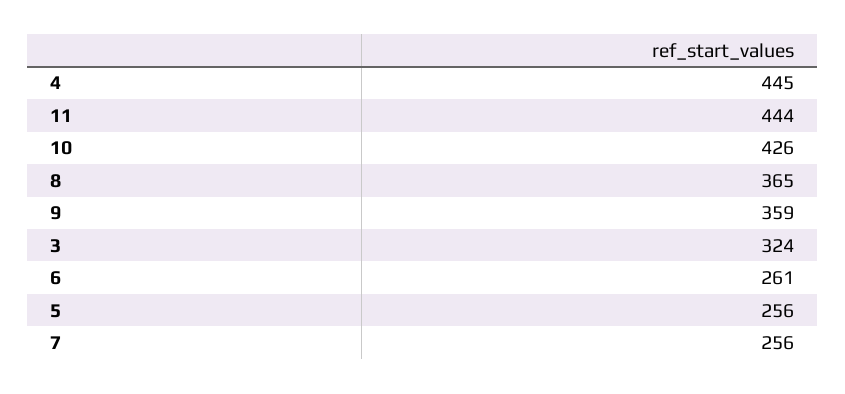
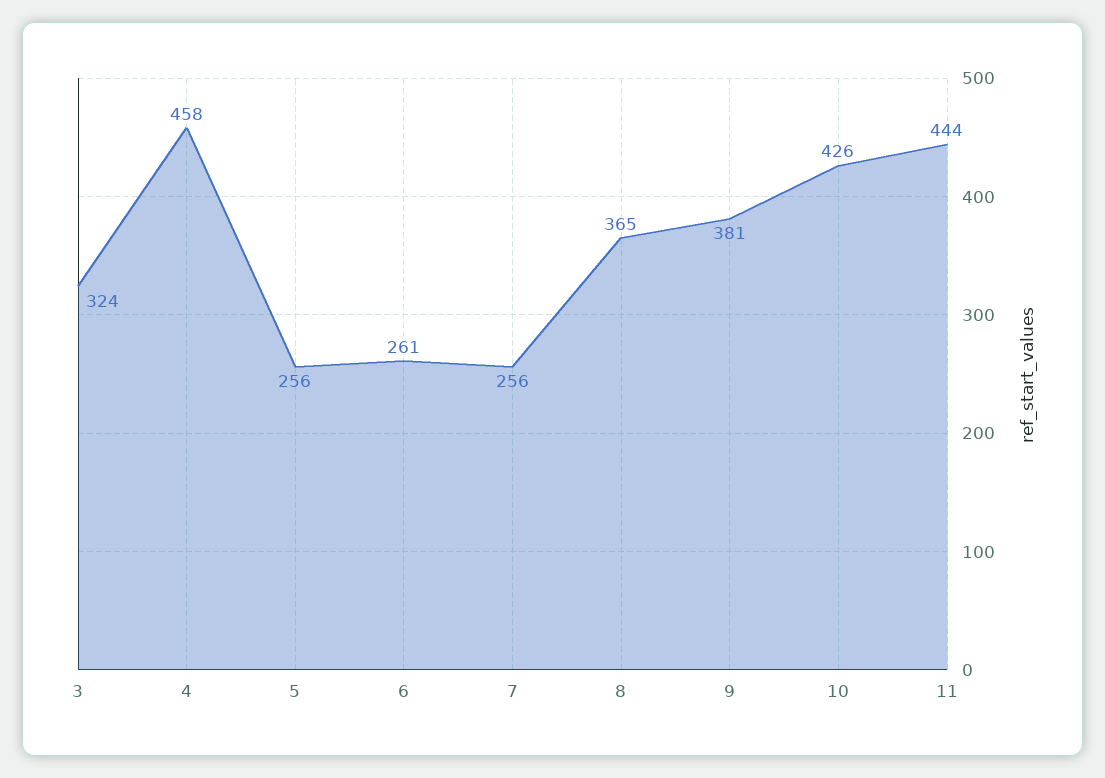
4: 445 -> 458
9: 359 -> 381

